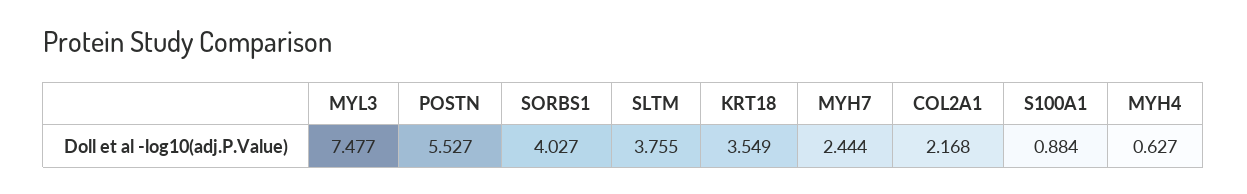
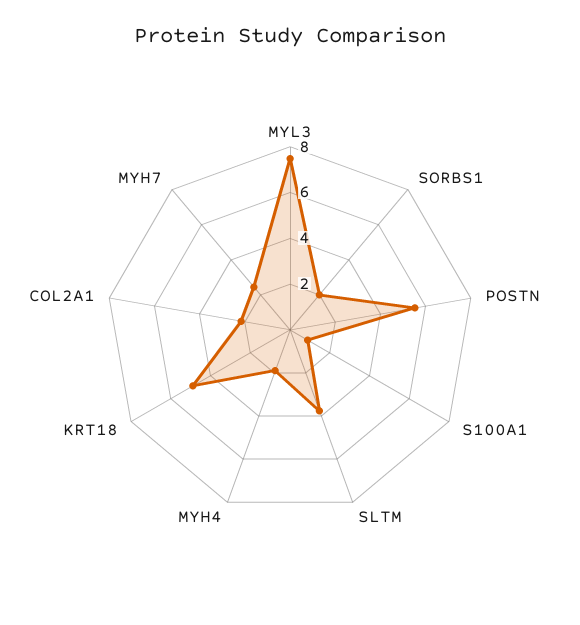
SORBS1: 4.027 -> 2
KRT18: 3.549 -> 5
MYH4: 0.627 -> 2

